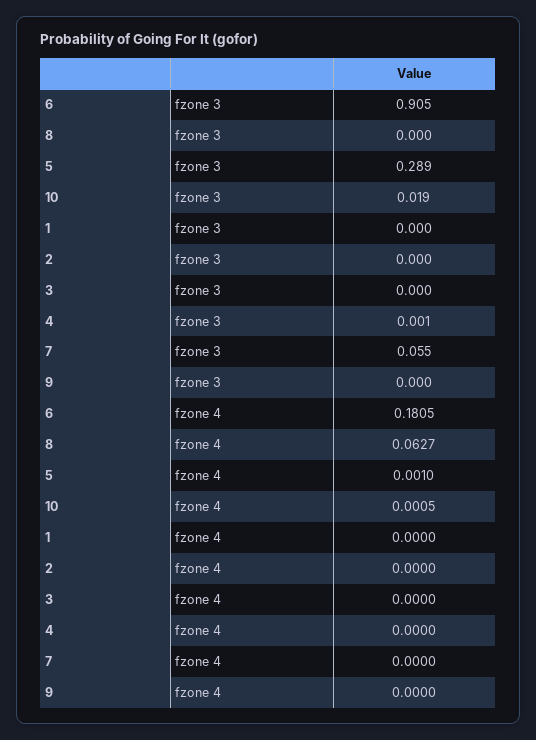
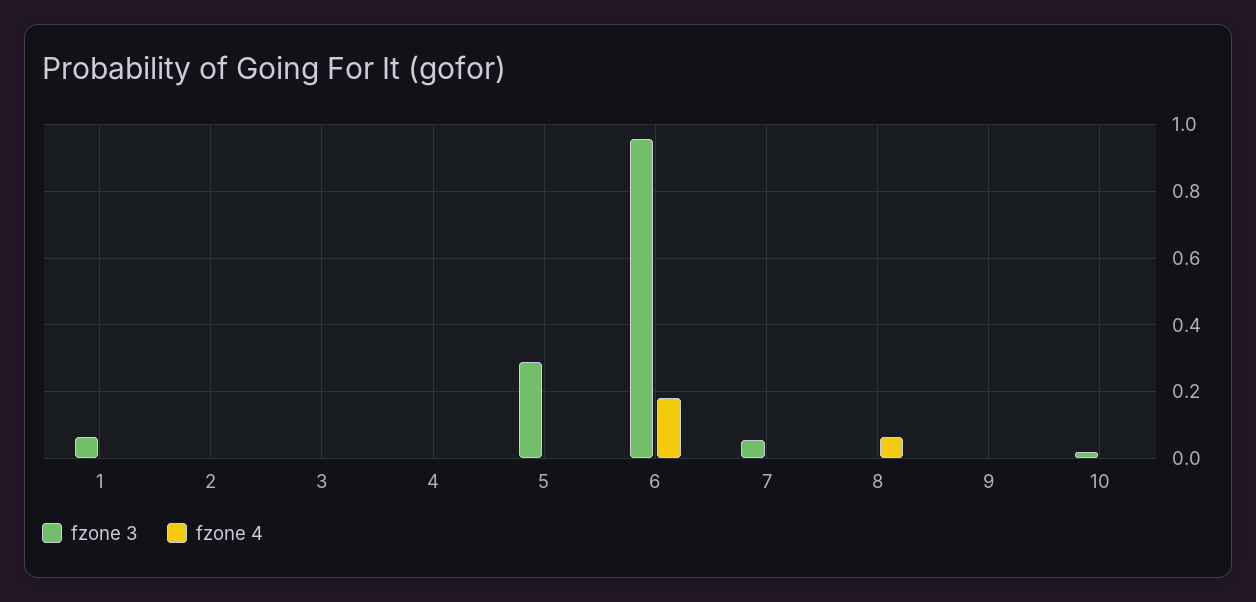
fzone 3, 6: 0.905 -> 0.96
fzone 3, 1: 0 -> 0.06

